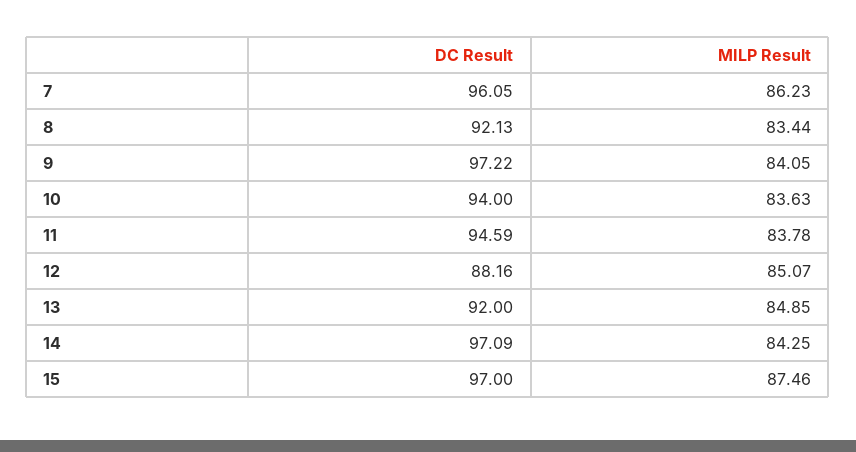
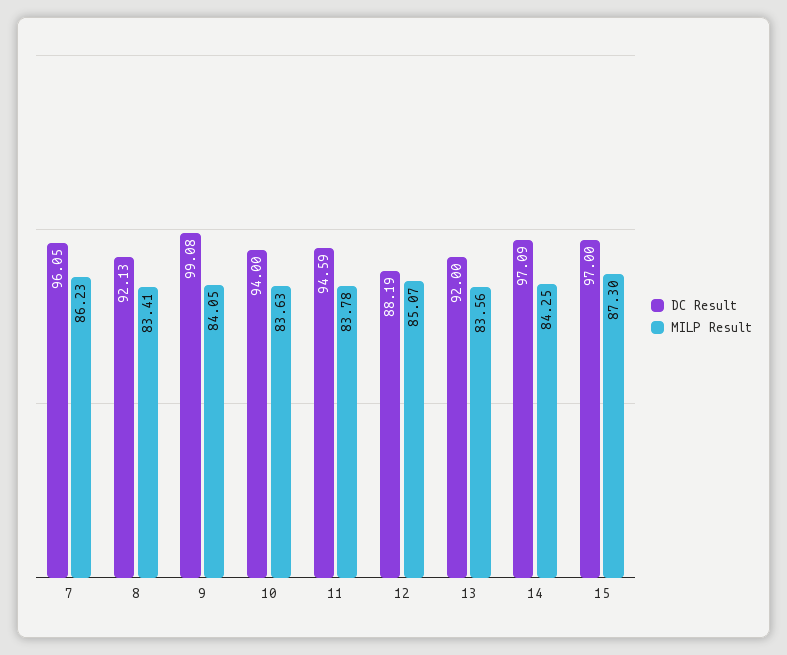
MILP Result, 8: 83.44 -> 83.41
DC Result, 9: 97.22 -> 99.08
DC Result, 12: 88.16 -> 88.19
MILP Result, 13: 84.85 -> 83.56
MILP Result, 15: 87.46 -> 87.3

